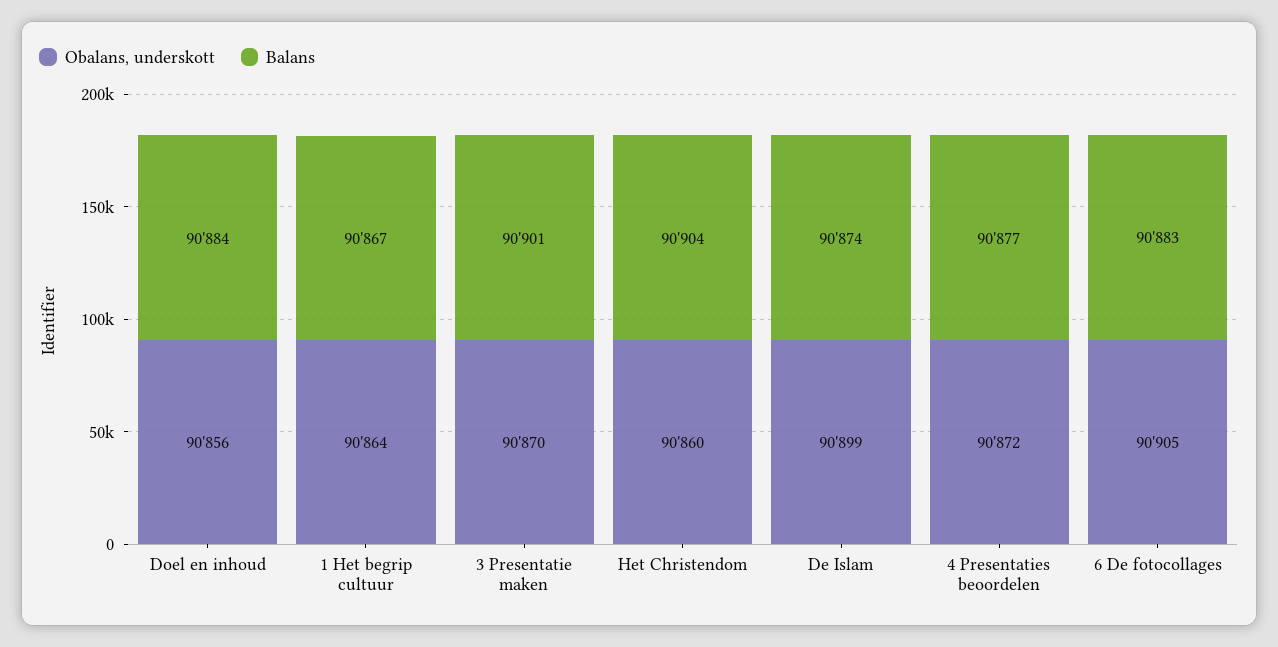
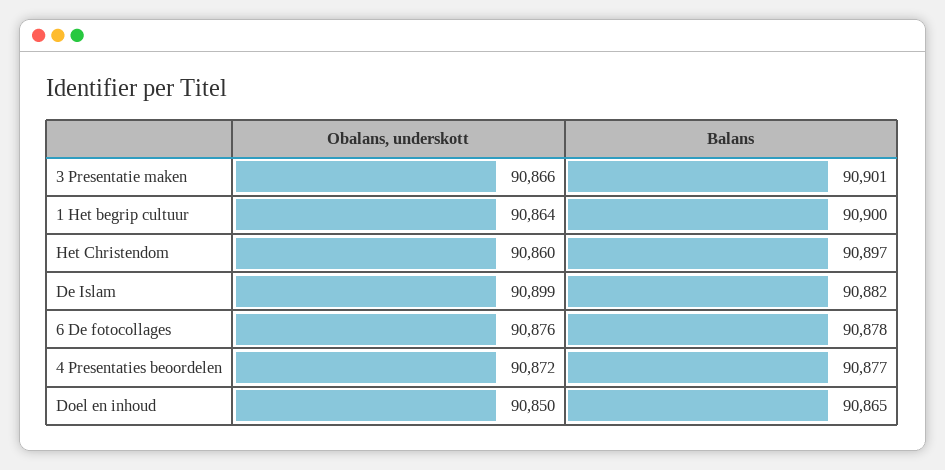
Obalans, underskott, Doel en inhoud: 90856 -> 90850
Balans, Doel en inhoud: 90884 -> 90865
Balans, 1 Het begrip cultuur: 90867 -> 90900
Obalans, underskott, 3 Presentatie maken: 90870 -> 90866
Balans, Het Christendom: 90904 -> 90897
Balans, De Islam: 90874 -> 90882
Obalans, underskott, 6 De fotocollages: 90905 -> 90876
Balans, 6 De fotocollages: 90883 -> 90878

